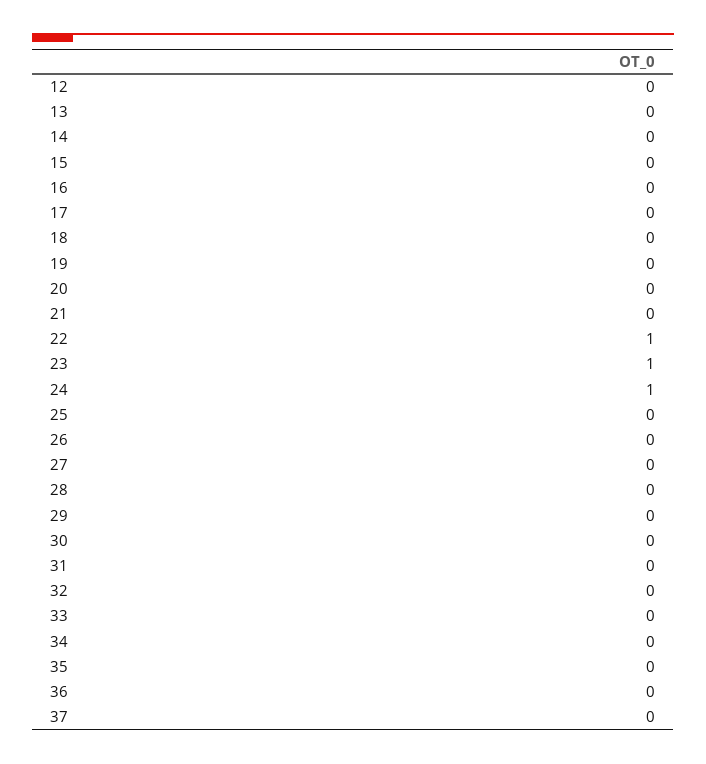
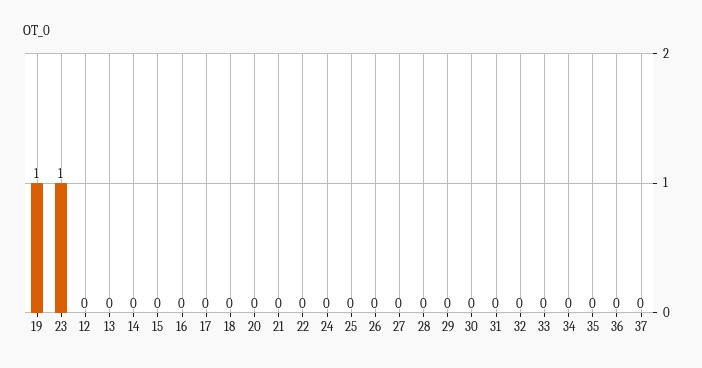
19: 0 -> 1
22: 1 -> 0
24: 1 -> 0

